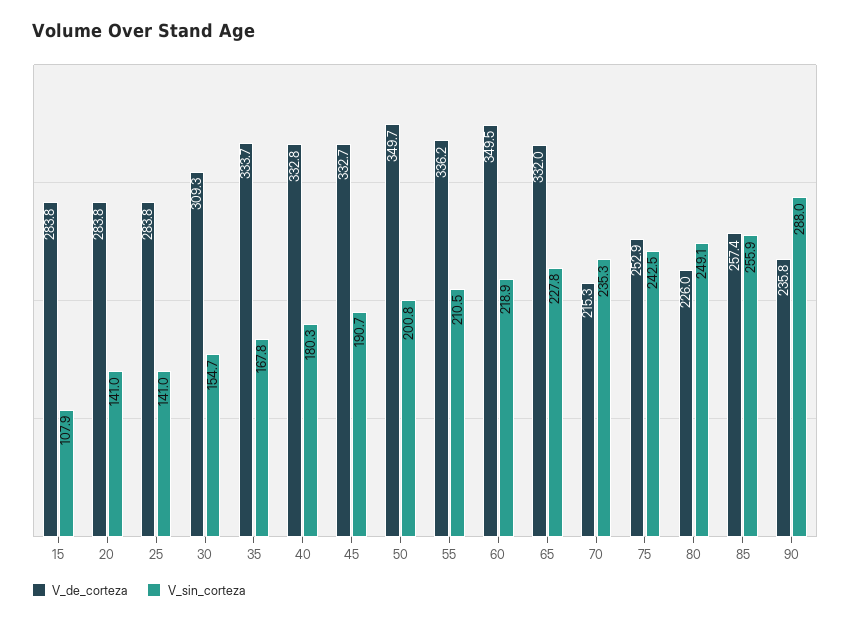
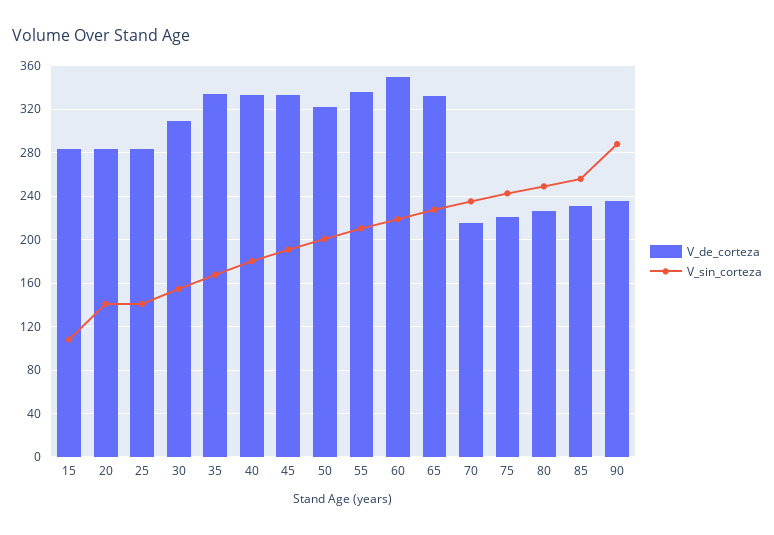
V_de_corteza, 50: 349.7 -> 320
V_de_corteza, 75: 252.9 -> 220
V_de_corteza, 85: 257.4 -> 230

